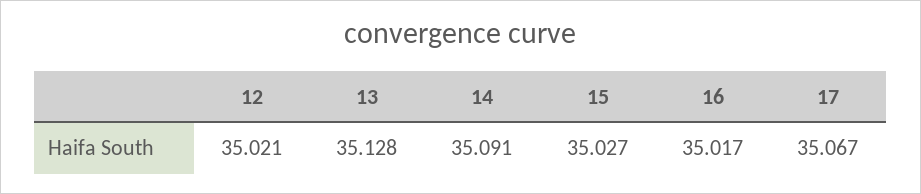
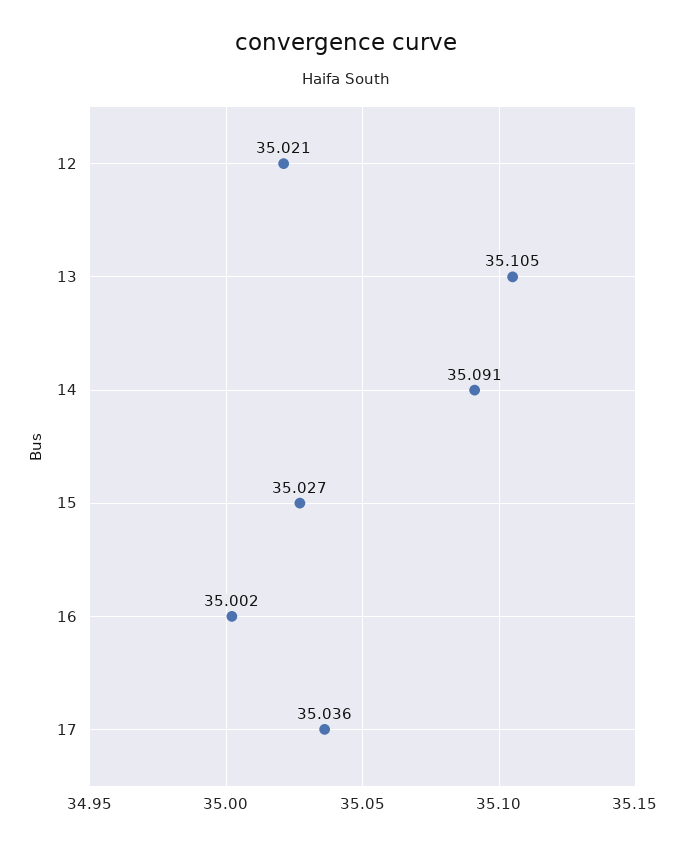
13: 35.128 -> 35.105
16: 35.017 -> 35.002
17: 35.067 -> 35.036

